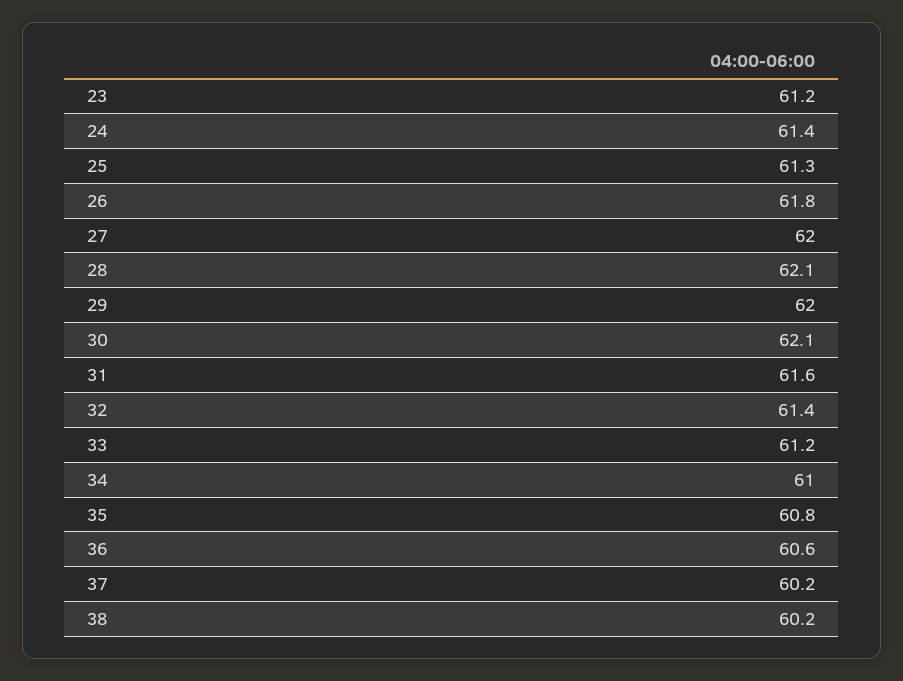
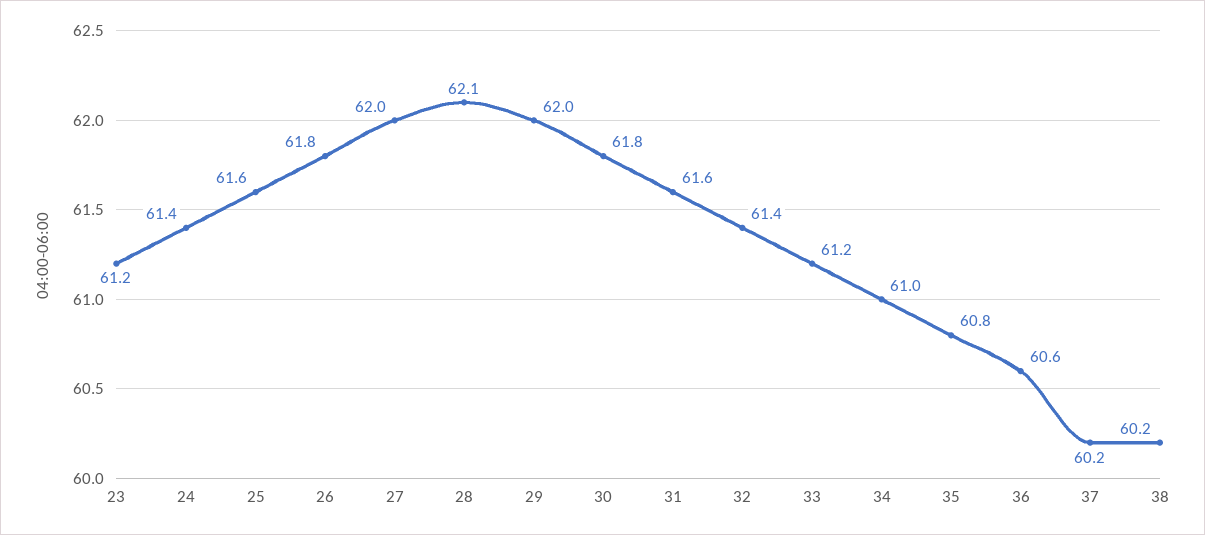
25: 61.3 -> 61.6
30: 62.1 -> 61.8

